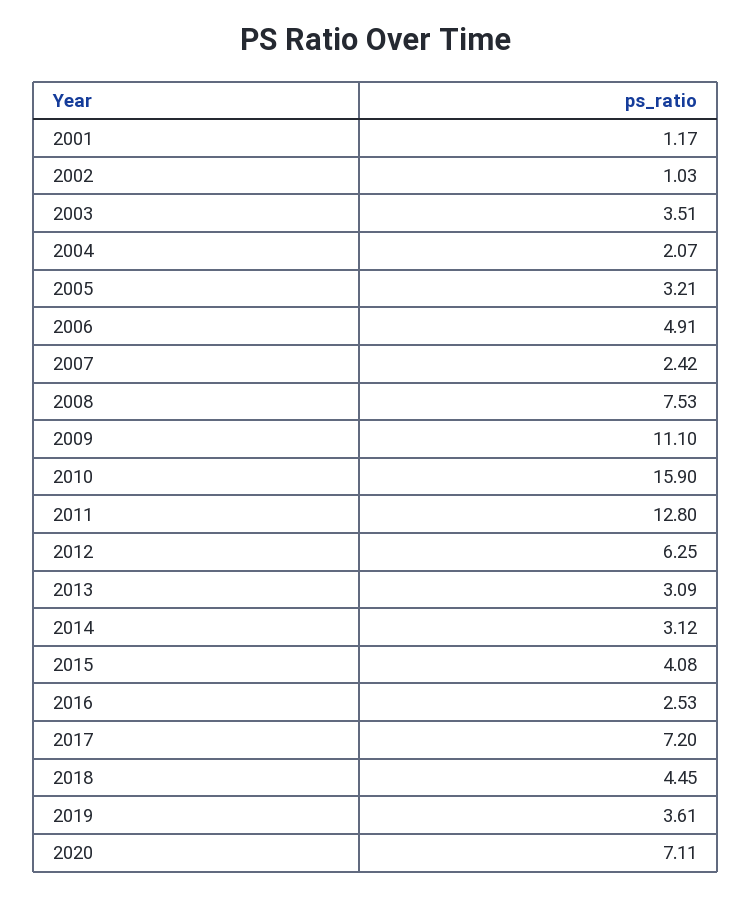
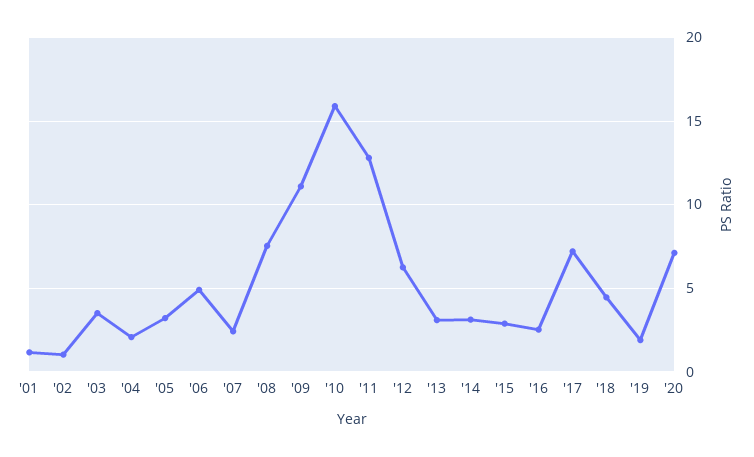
2015: 4.08 -> 3
2019: 3.61 -> 2

